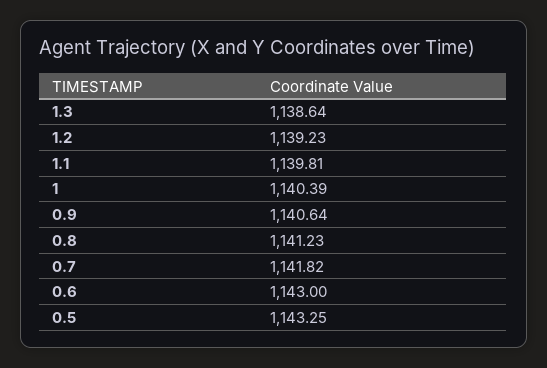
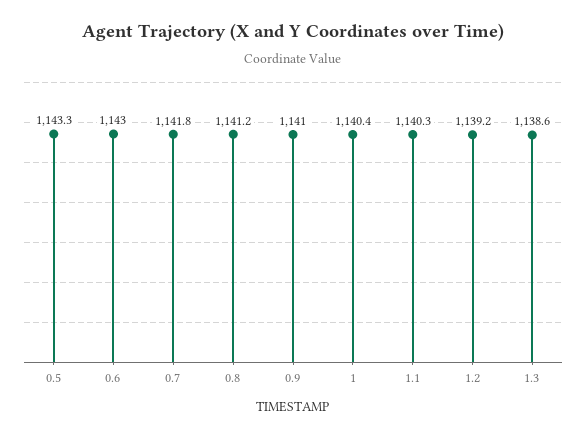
1.1: 1139.81 -> 1140.3
0.9: 1140.64 -> 1141

